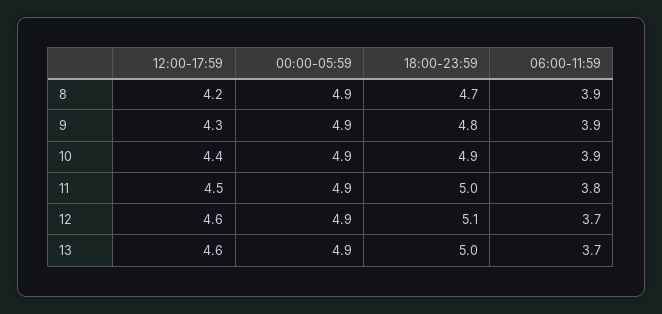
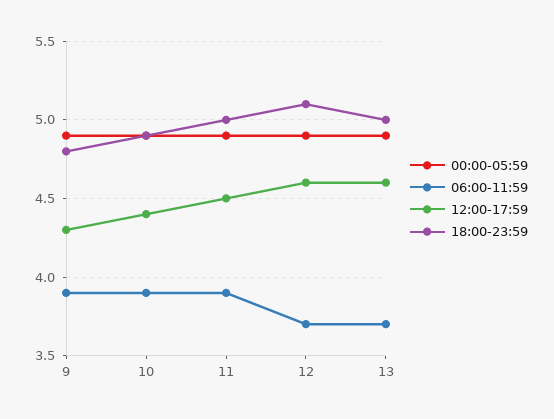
12:00-17:59, 8: 4.2 -> none
00:00-05:59, 8: 4.9 -> none
18:00-23:59, 8: 4.7 -> none
06:00-11:59, 8: 3.9 -> none
06:00-11:59, 11: 3.8 -> 3.9

